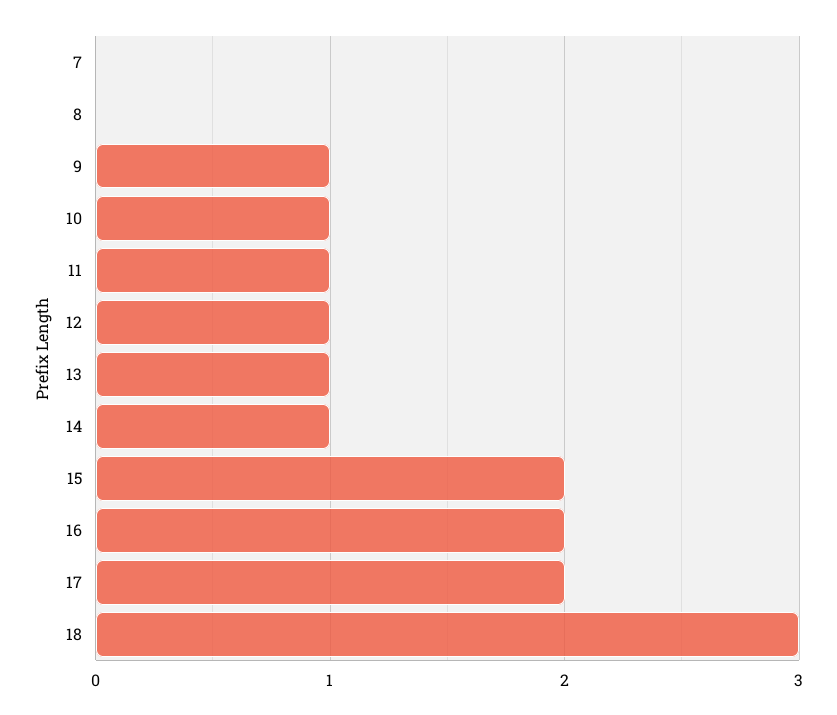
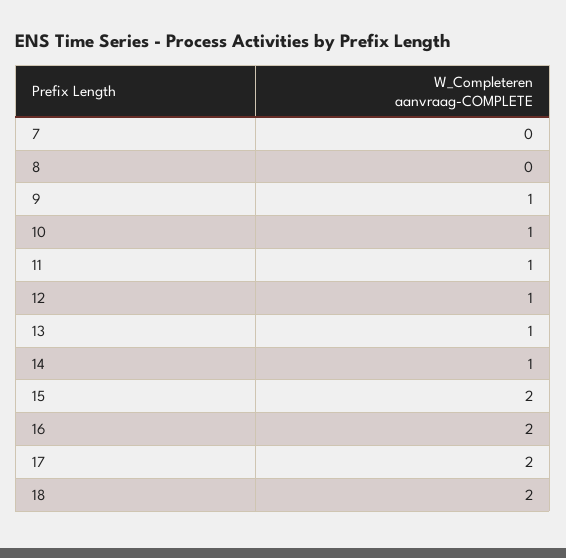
18: 3 -> 2

